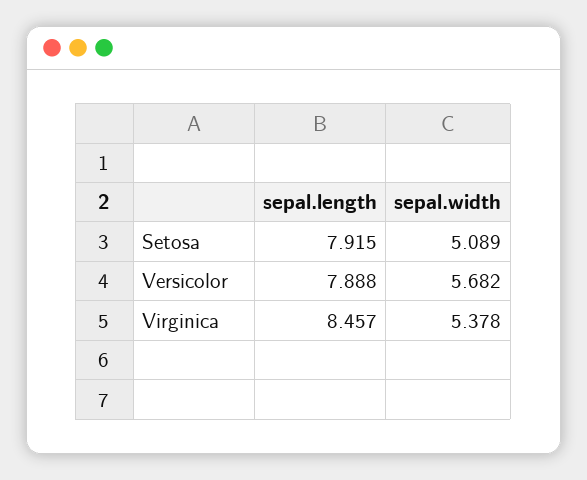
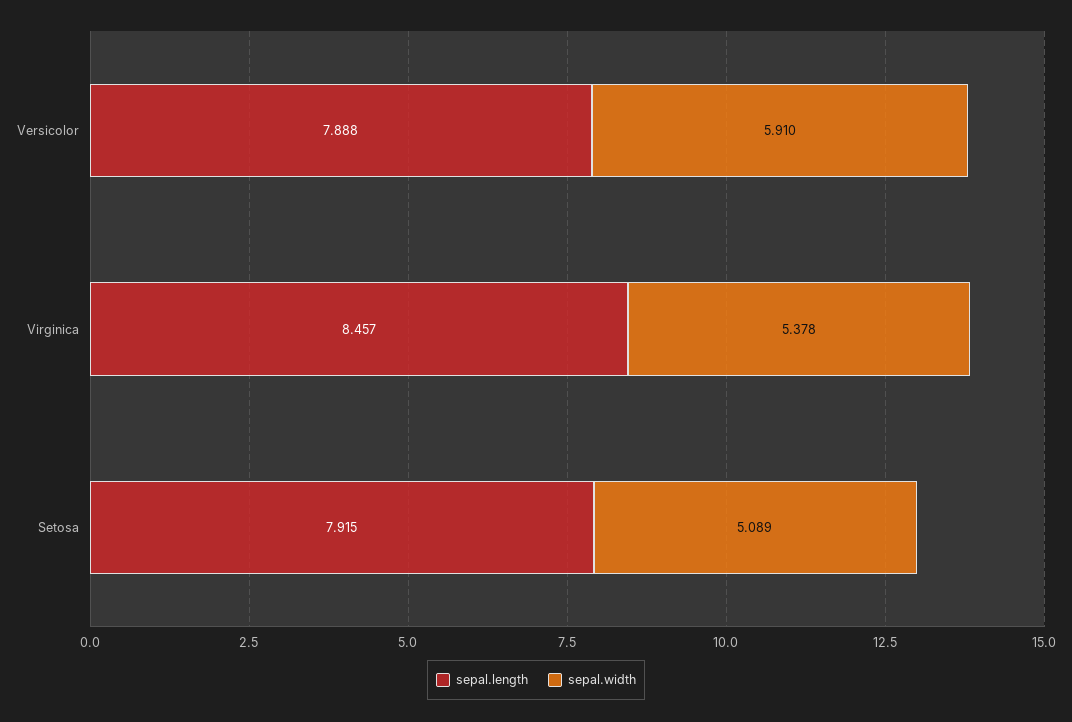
sepal.width, Versicolor: 5.682 -> 5.91

